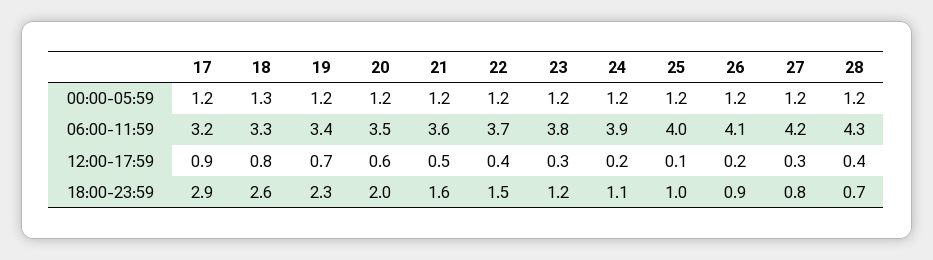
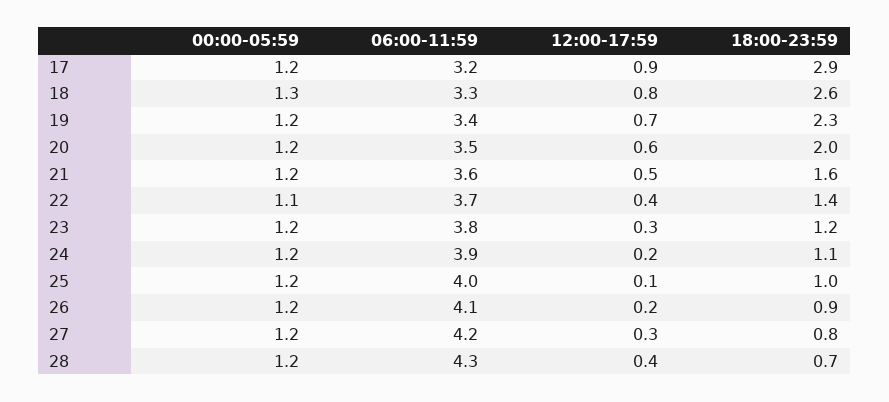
22, 00:00-05:59: 1.2 -> 1.1
22, 18:00-23:59: 1.5 -> 1.4

